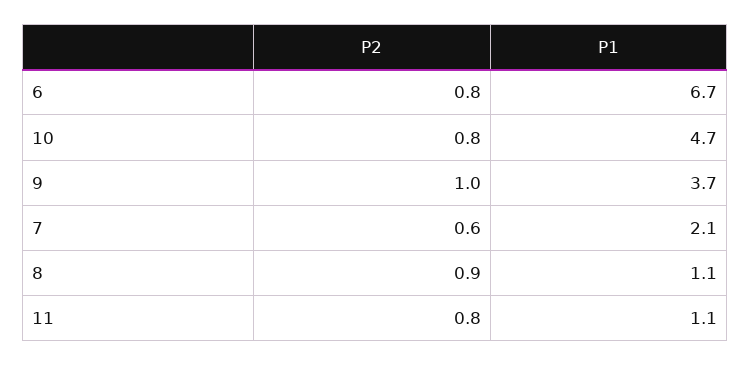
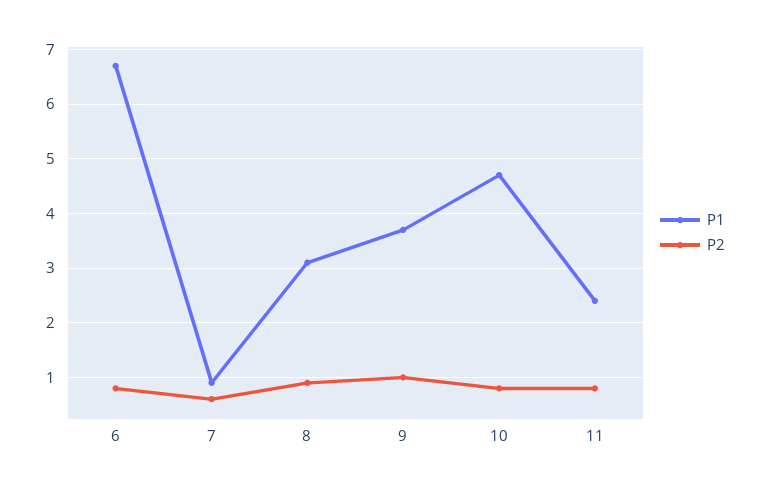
P1, 7: 2.1 -> 1
P1, 8: 1.1 -> 3
P1, 11: 1.1 -> 2.5

